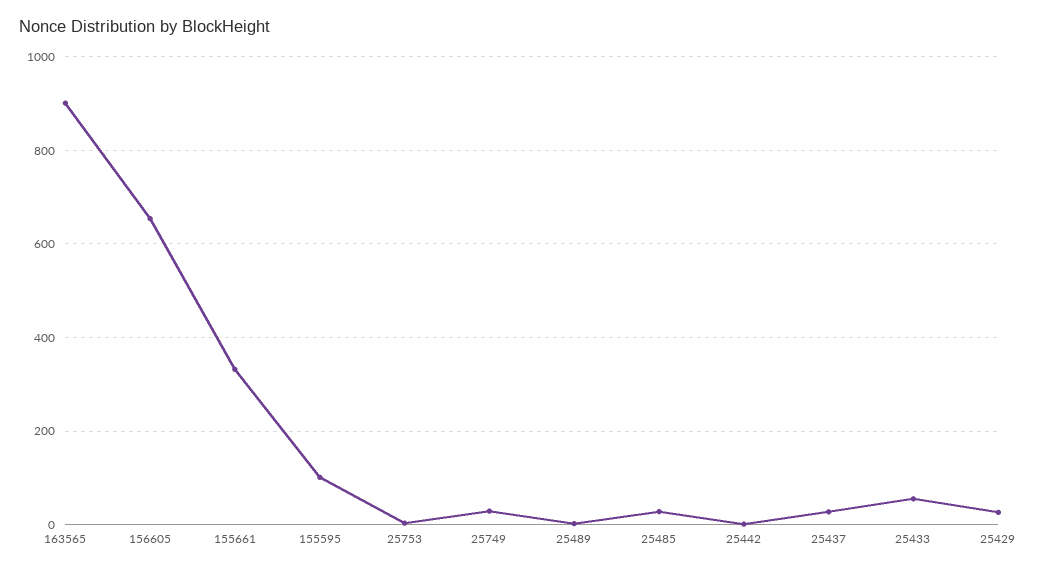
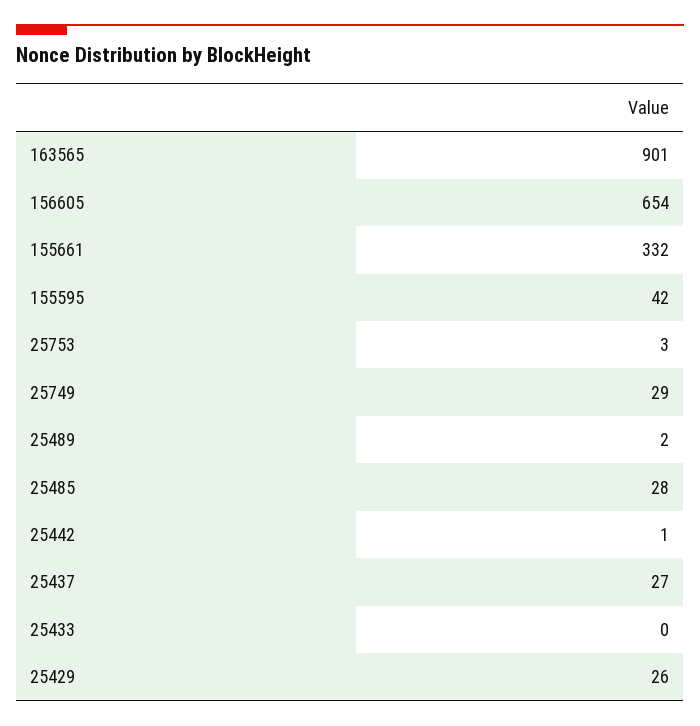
155595: 100 -> 42
25433: 60 -> 0

